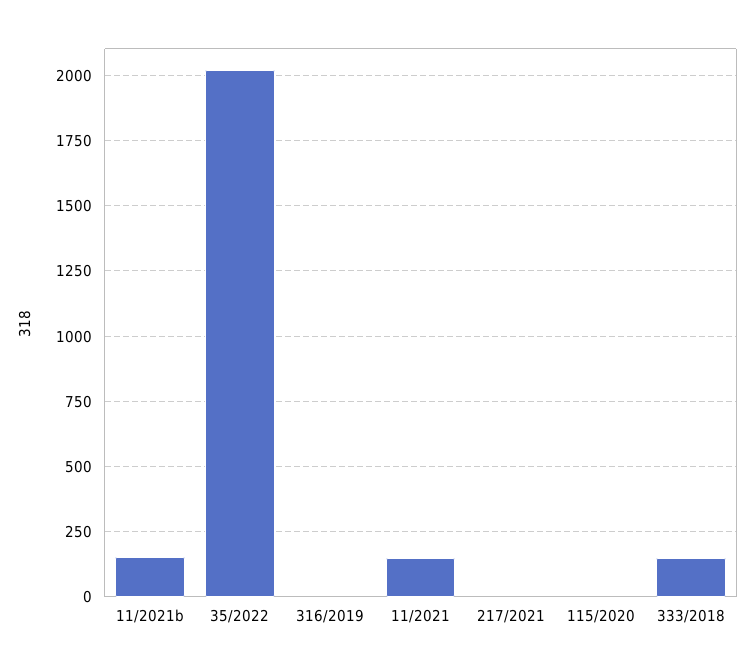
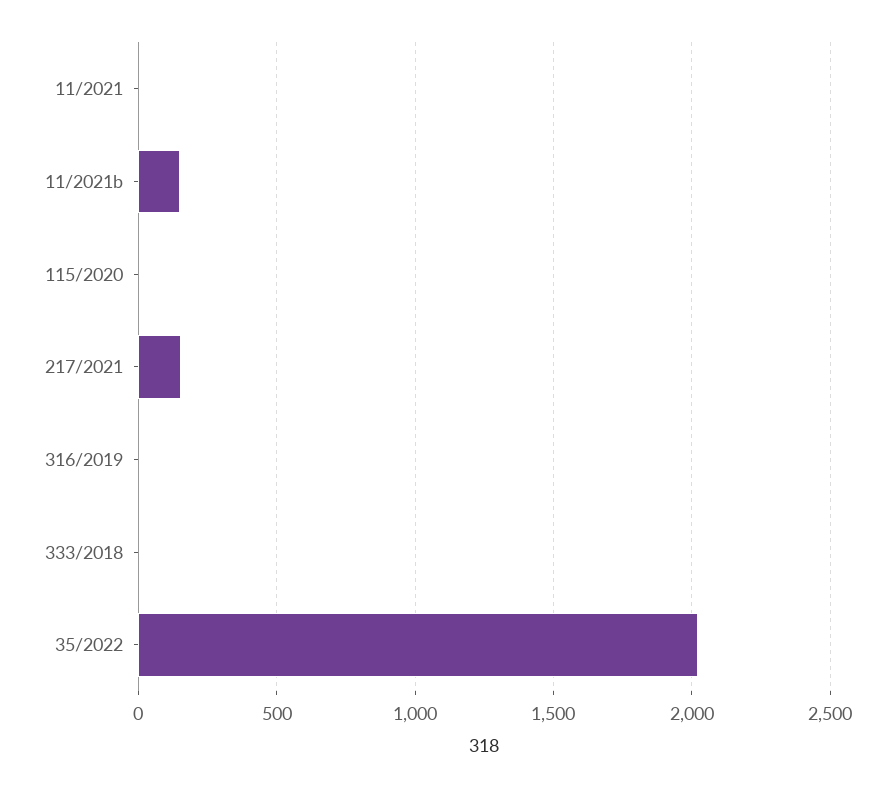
11/2021: 150 -> 0
217/2021: 0 -> 150
333/2018: 150 -> 0

